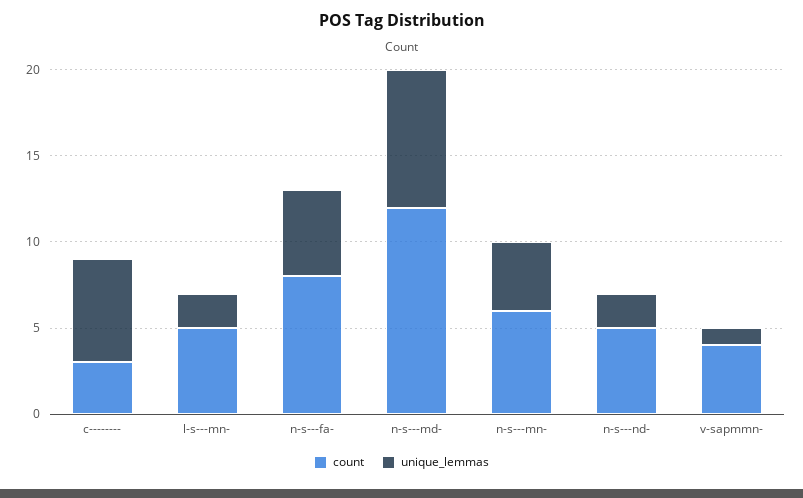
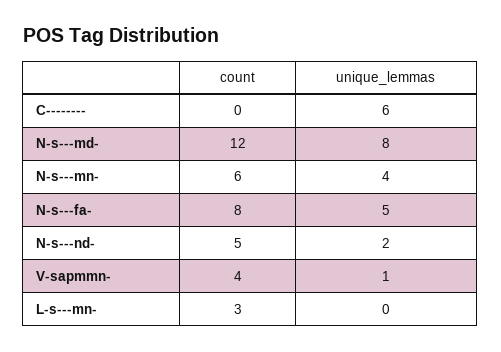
count, c--------: 3 -> 0
count, l-s---mn-: 5 -> 3
unique_lemmas, l-s---mn-: 2 -> 0

